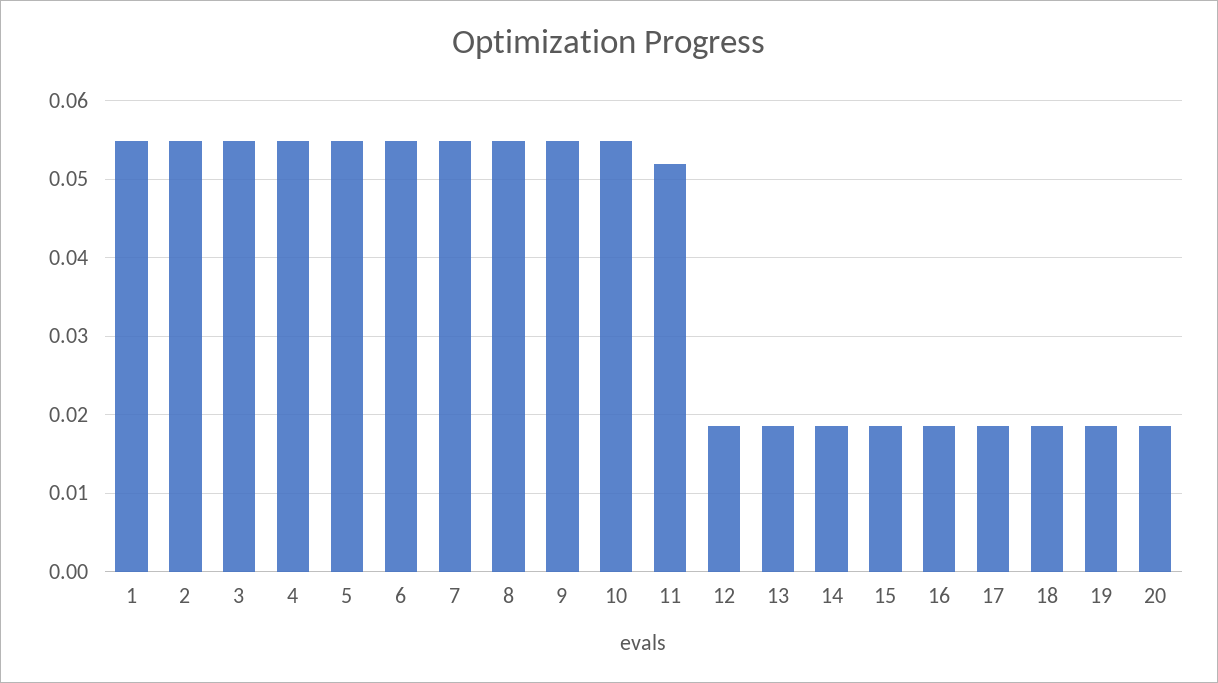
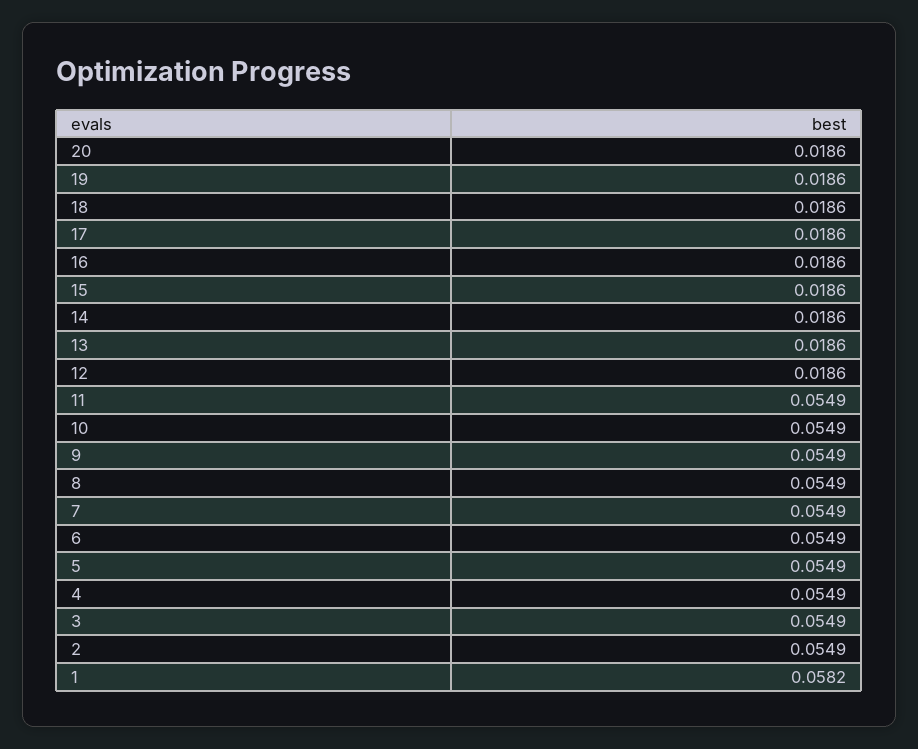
1: 0.055 -> 0.0582
11: 0.052 -> 0.0549

